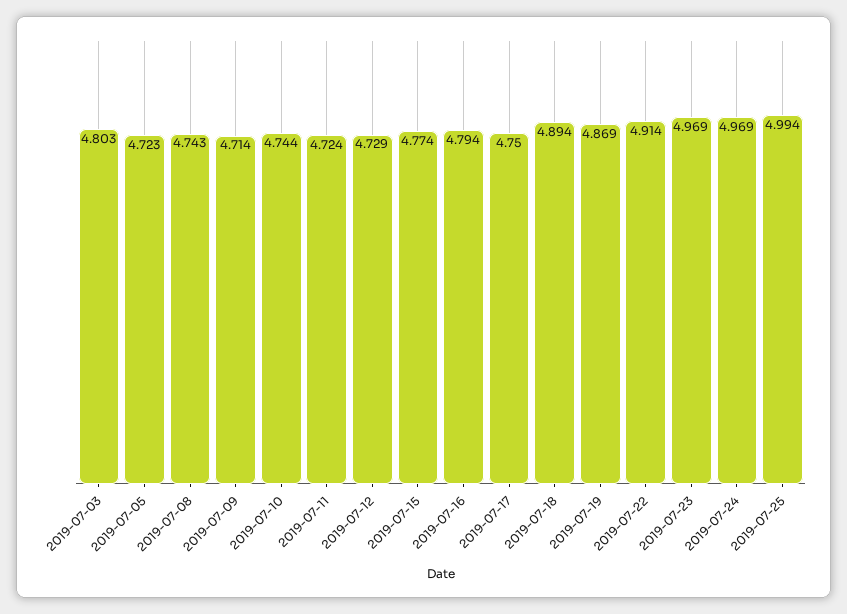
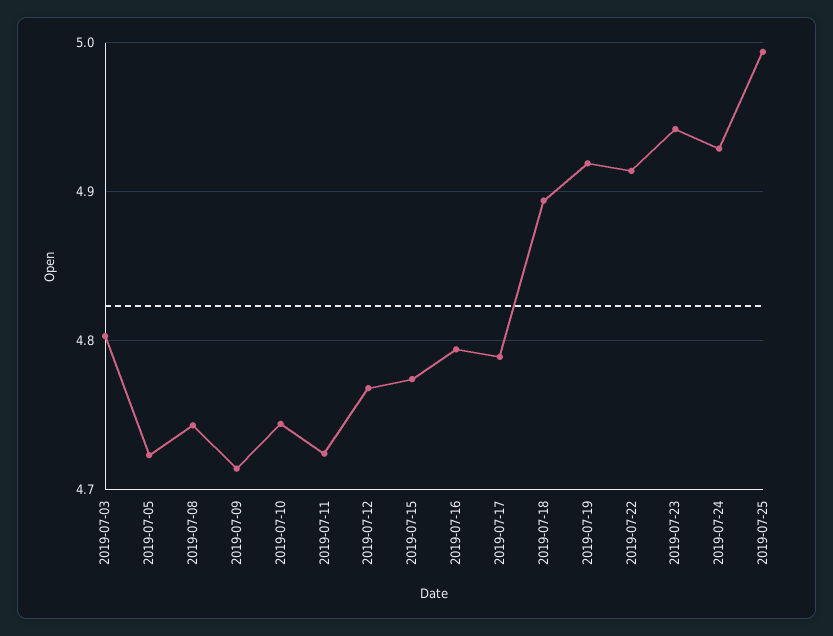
2019-07-12: 4.729 -> 4.77
2019-07-17: 4.75 -> 4.79
2019-07-19: 4.869 -> 4.92
2019-07-23: 4.969 -> 4.94
2019-07-24: 4.969 -> 4.93

